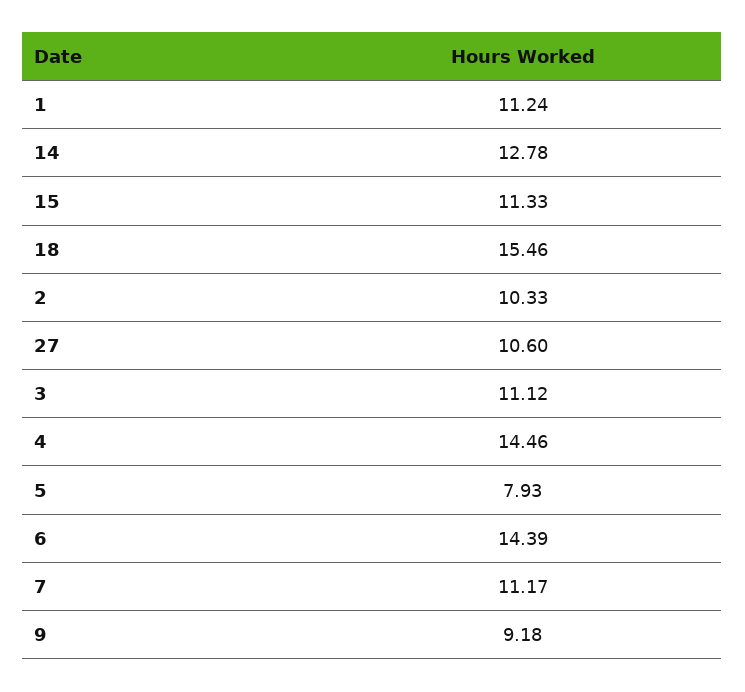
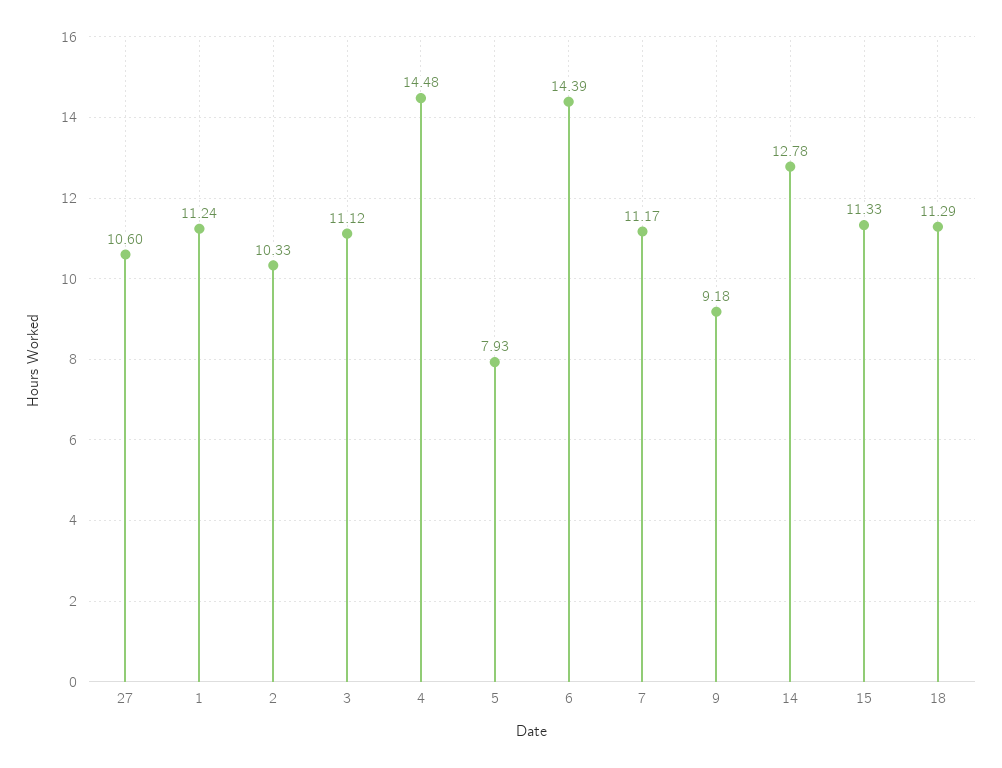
18: 15.46 -> 11.29
4: 14.46 -> 14.48

